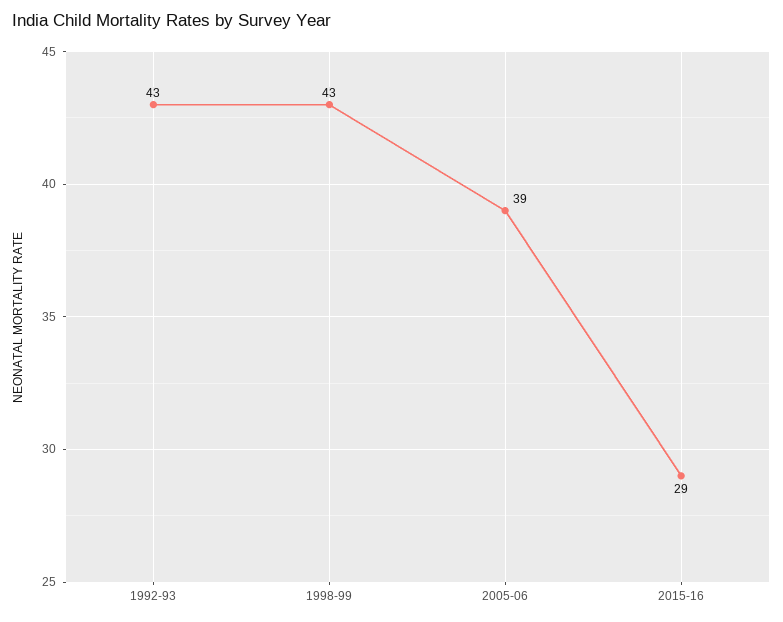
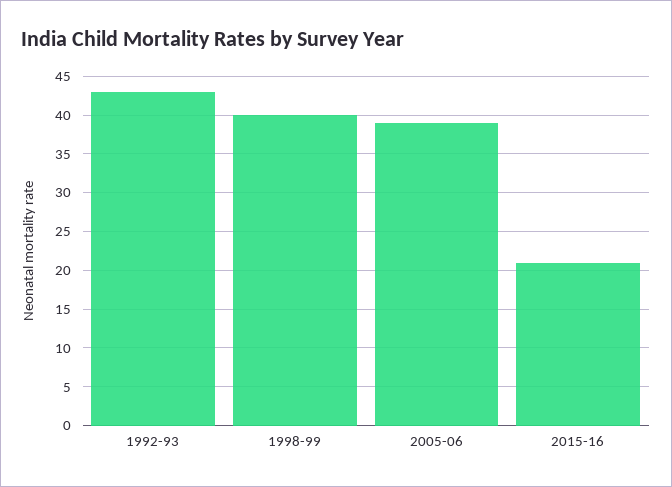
1998-99: 43 -> 40
2015-16: 29 -> 21

